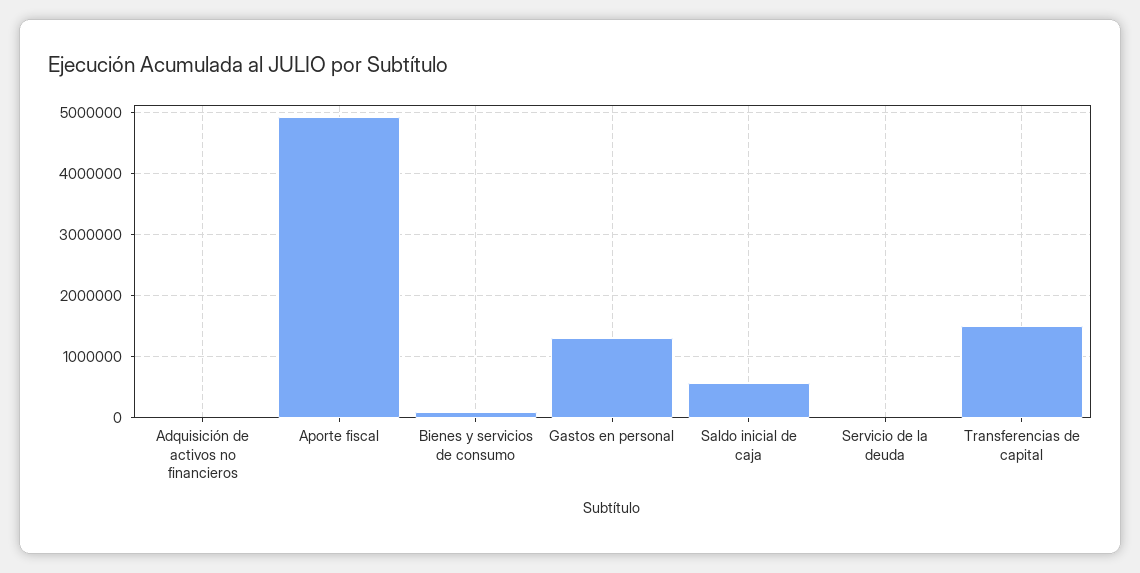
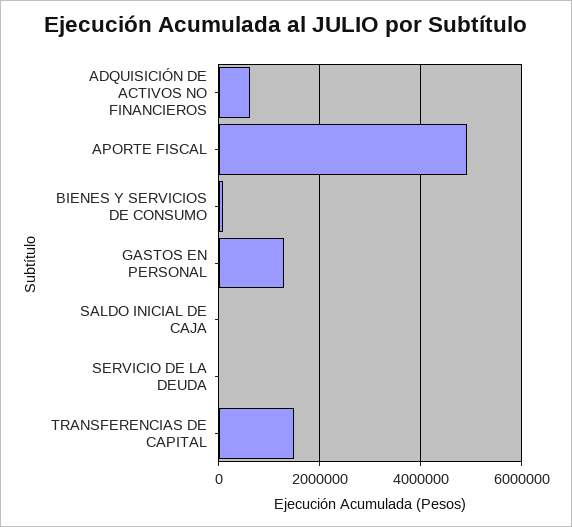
Adquisición de activos no financieros: 0 -> 600000
Saldo inicial de caja: 600000 -> 0

